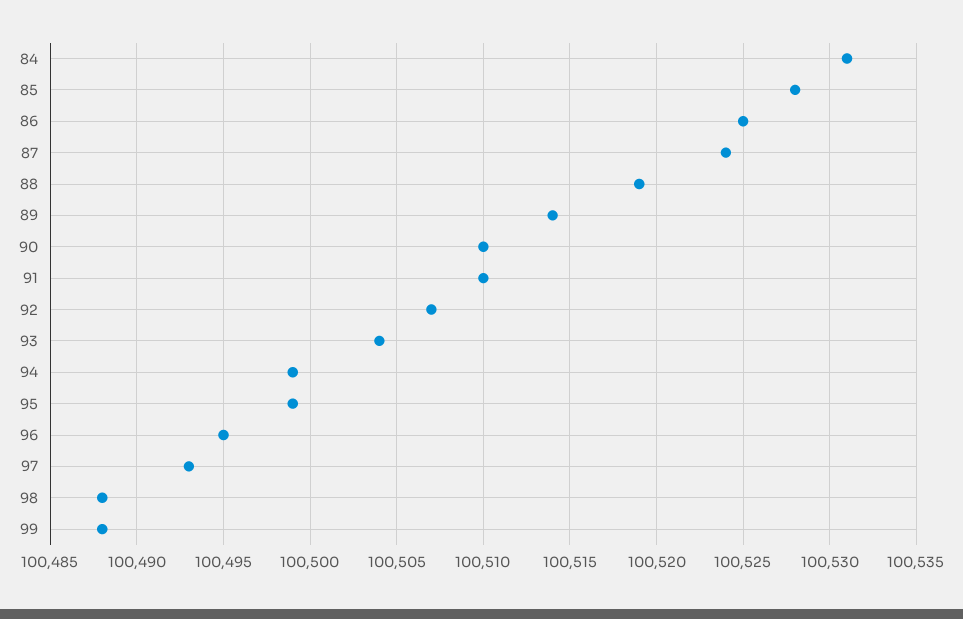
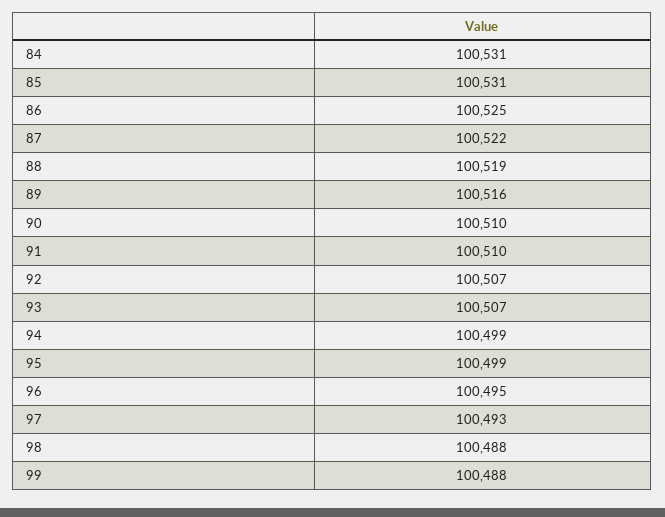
85: 100528 -> 100531
87: 100524 -> 100522
89: 100514 -> 100516
93: 100504 -> 100507

